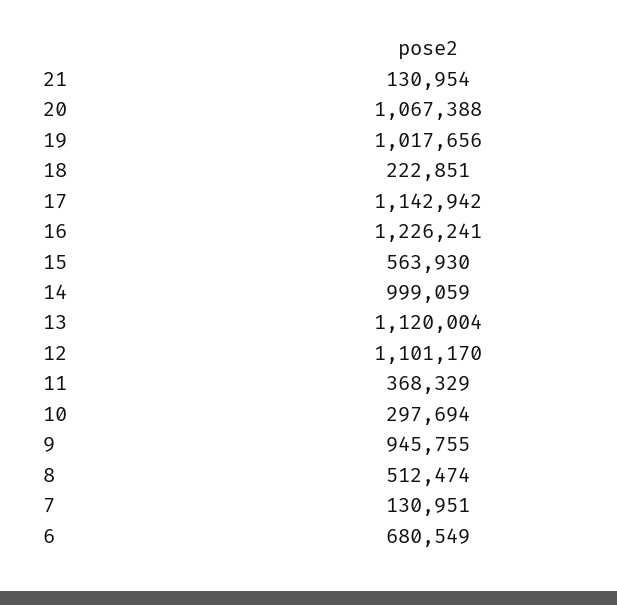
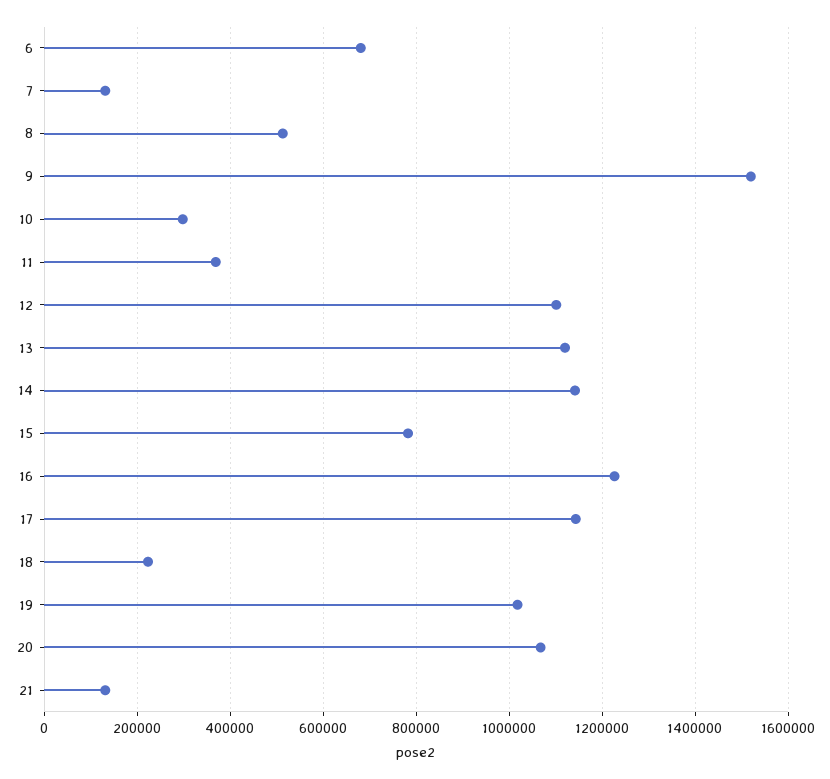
15: 563930 -> 780000
14: 999059 -> 1140000
9: 945755 -> 1520000

